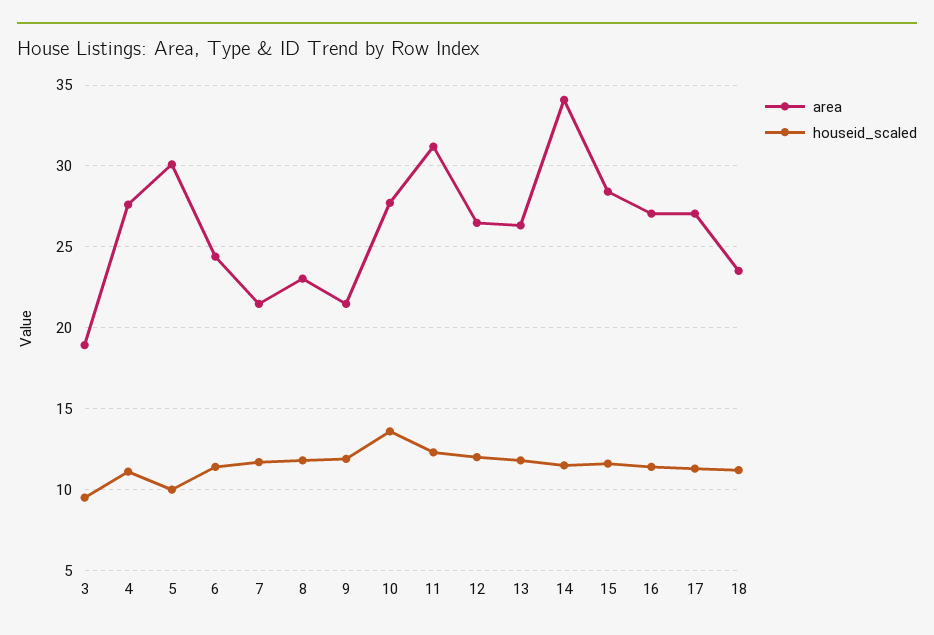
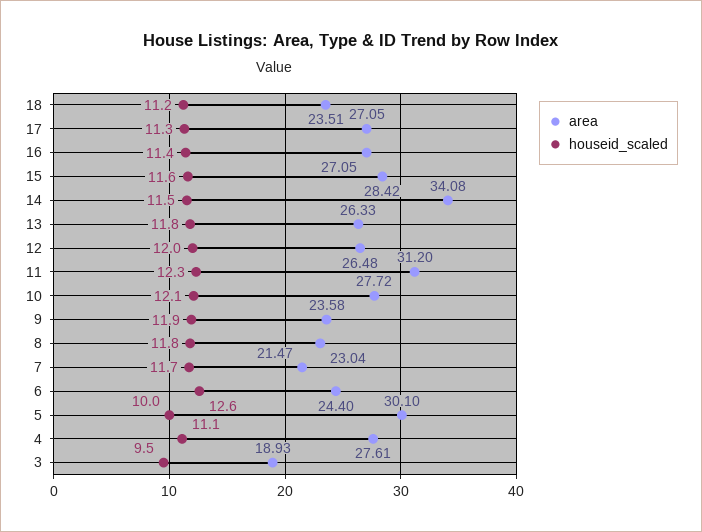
houseid_scaled, 6: 11.5 -> 12.6
area, 9: 21.5 -> 23.58
houseid_scaled, 10: 13.5 -> 12.1

